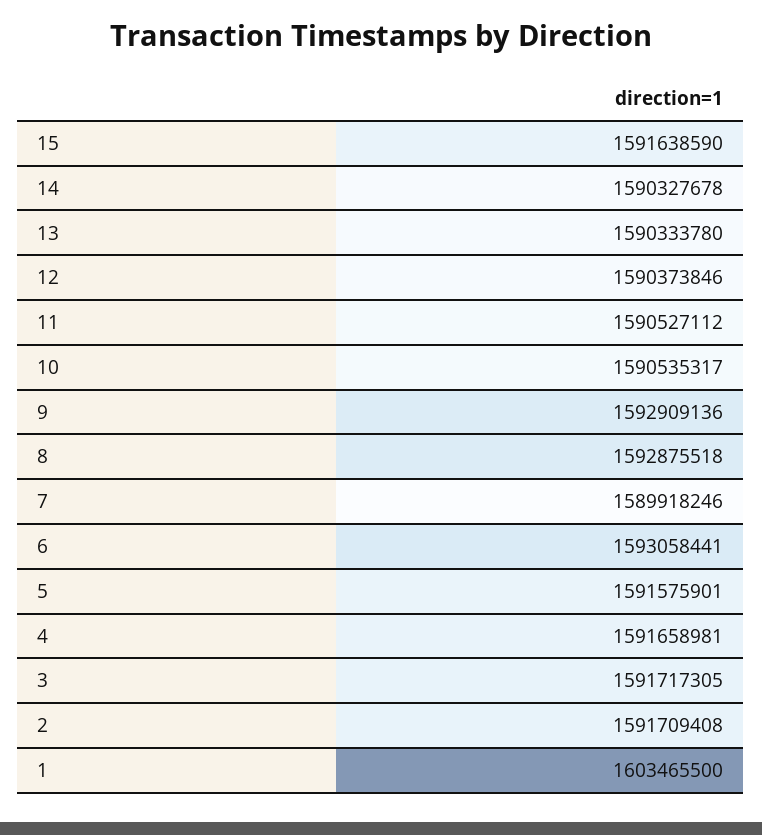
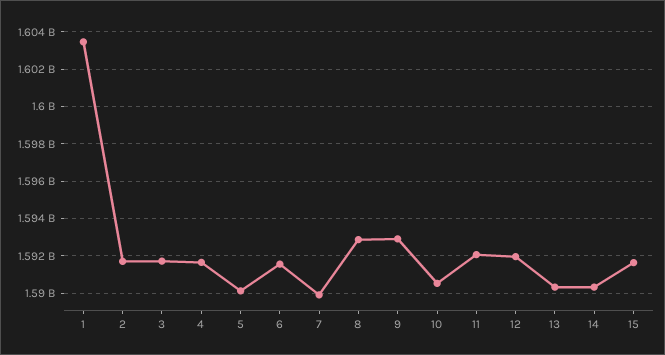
12: 1590373846 -> 1592000000
11: 1590527112 -> 1592000000
6: 1593058441 -> 1591500000
5: 1591575901 -> 1590000000

